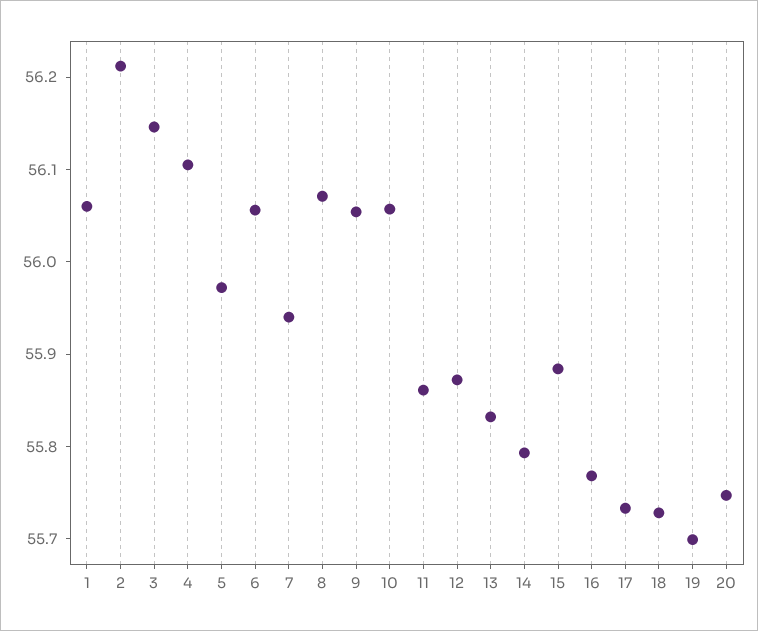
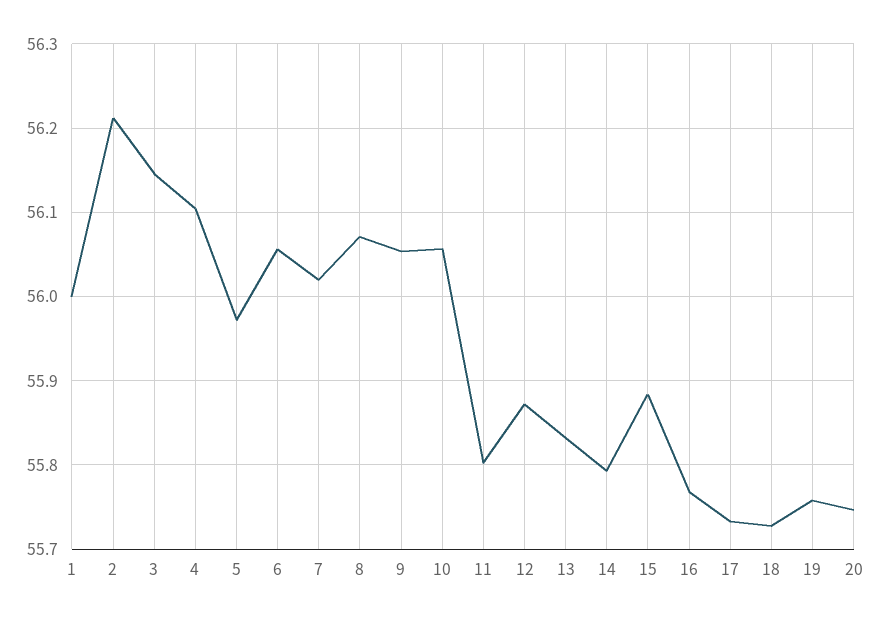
1: 56.06 -> 56
7: 55.94 -> 56.02
11: 55.86 -> 55.8
19: 55.7 -> 55.76

